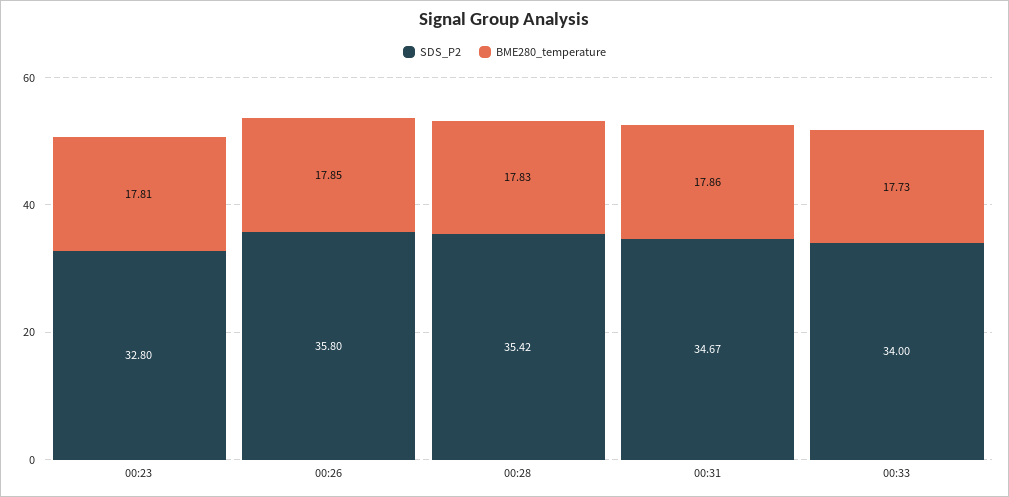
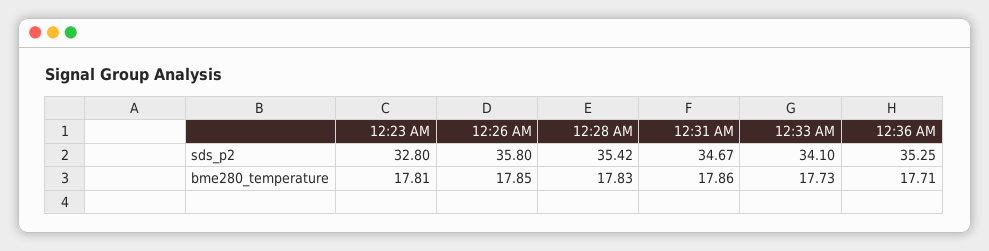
SDS_P2, 00:33: 34 -> 34.1
SDS_P2, 12:36 AM: none -> 35.25
BME280_temperature, 12:36 AM: none -> 17.71

